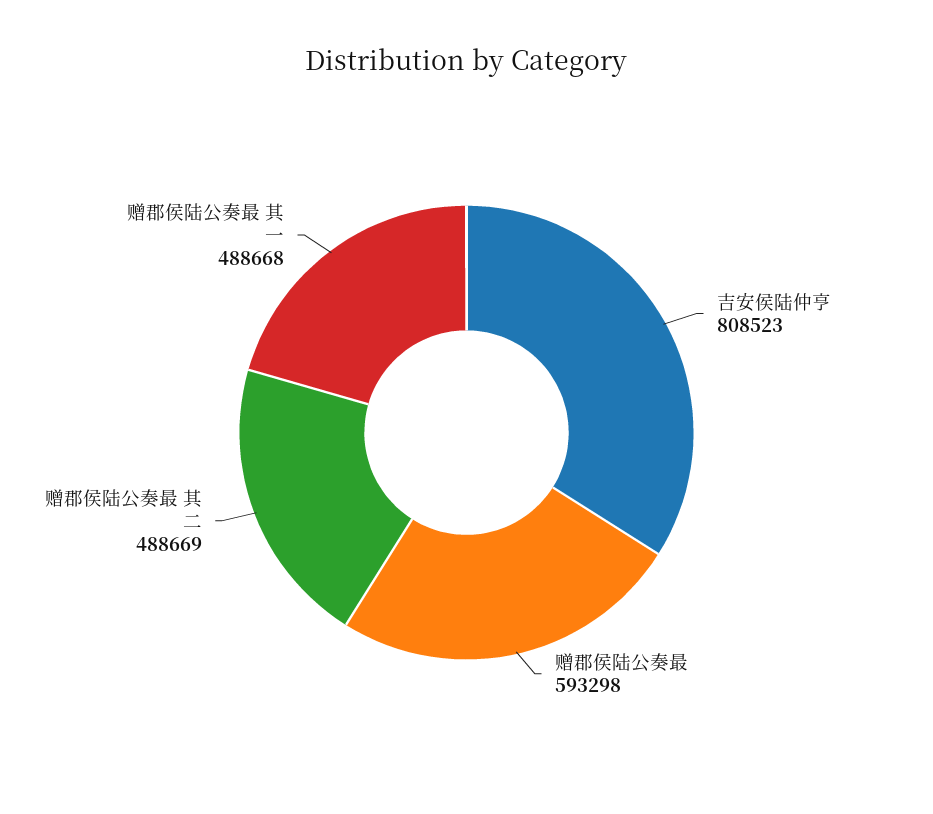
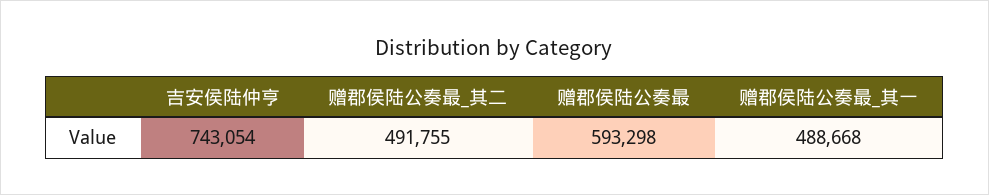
吉安侯陆仲亨: 808523 -> 743054
赠郡侯陆公奏最 其二: 488669 -> 491755

